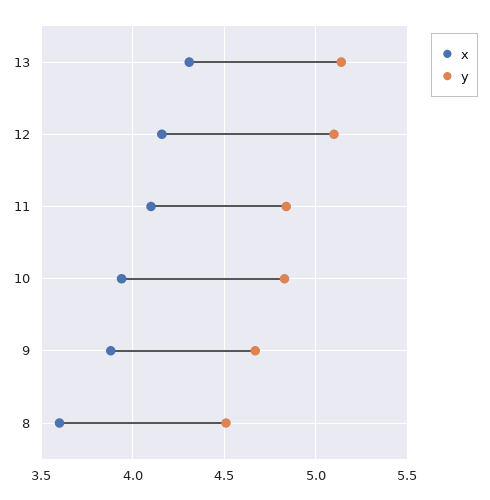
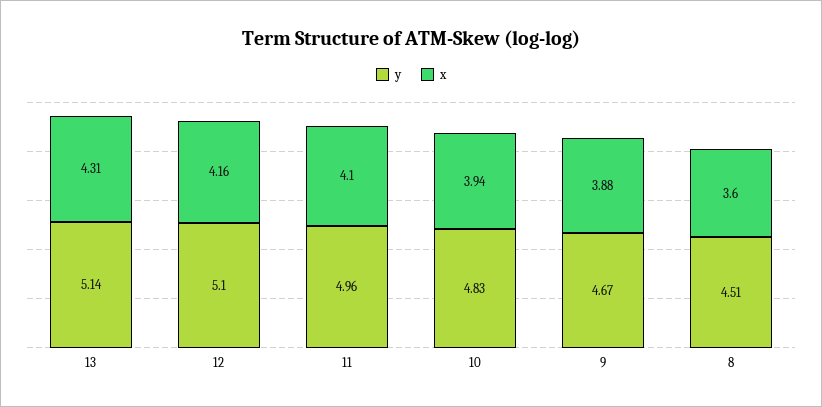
y, 11: 4.85 -> 4.96

